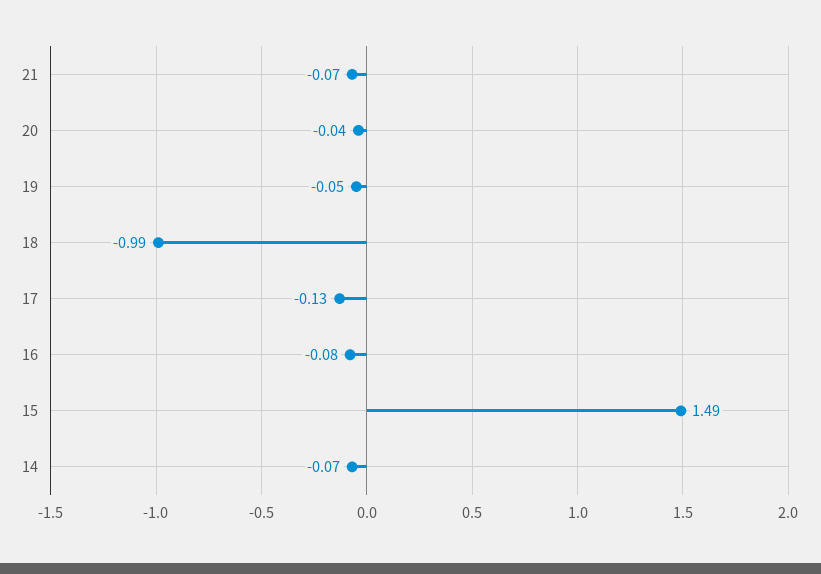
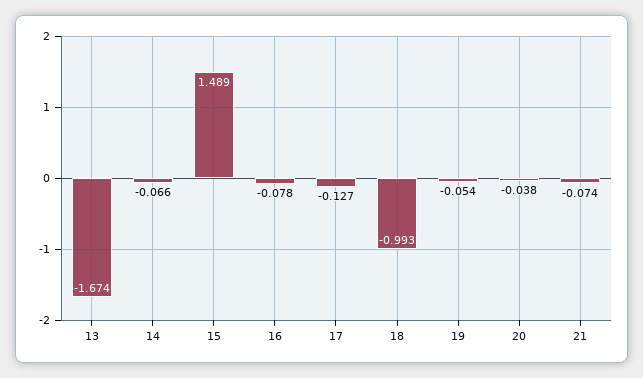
13: none -> -1.674

